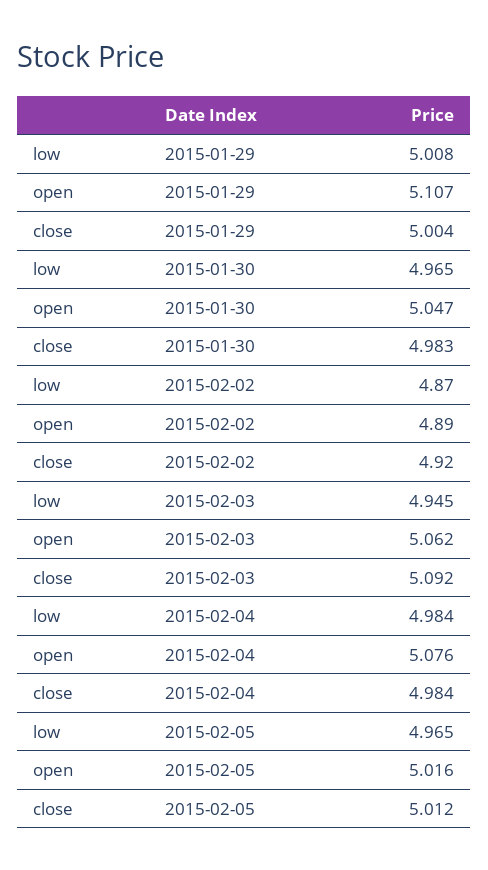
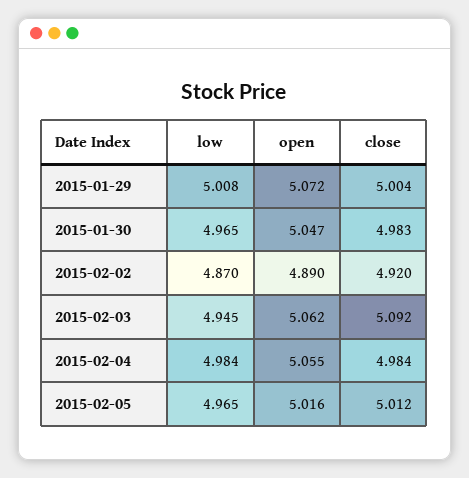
open, 2015-01-29: 5.107 -> 5.072
open, 2015-02-04: 5.076 -> 5.055

